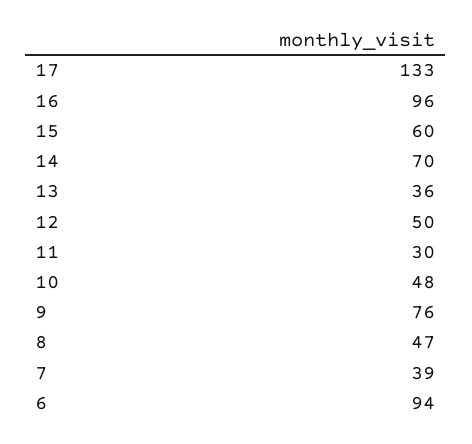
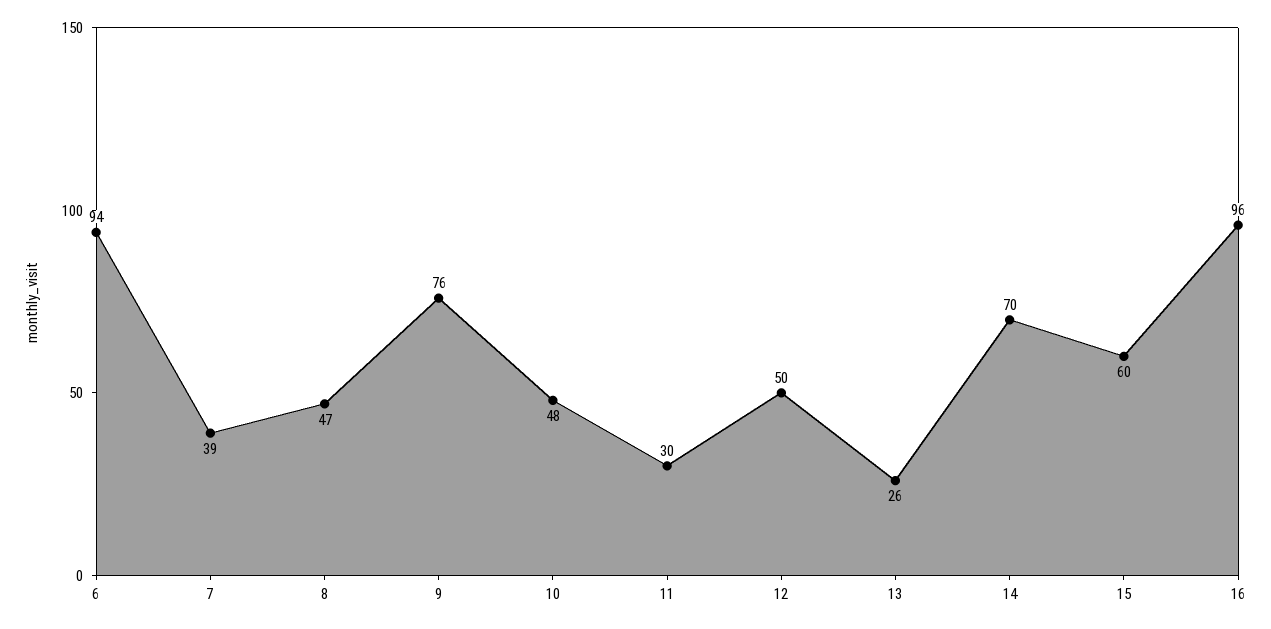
17: 133 -> none
13: 36 -> 26

